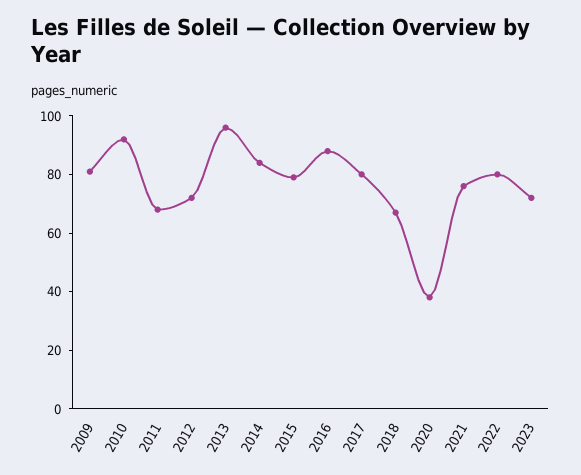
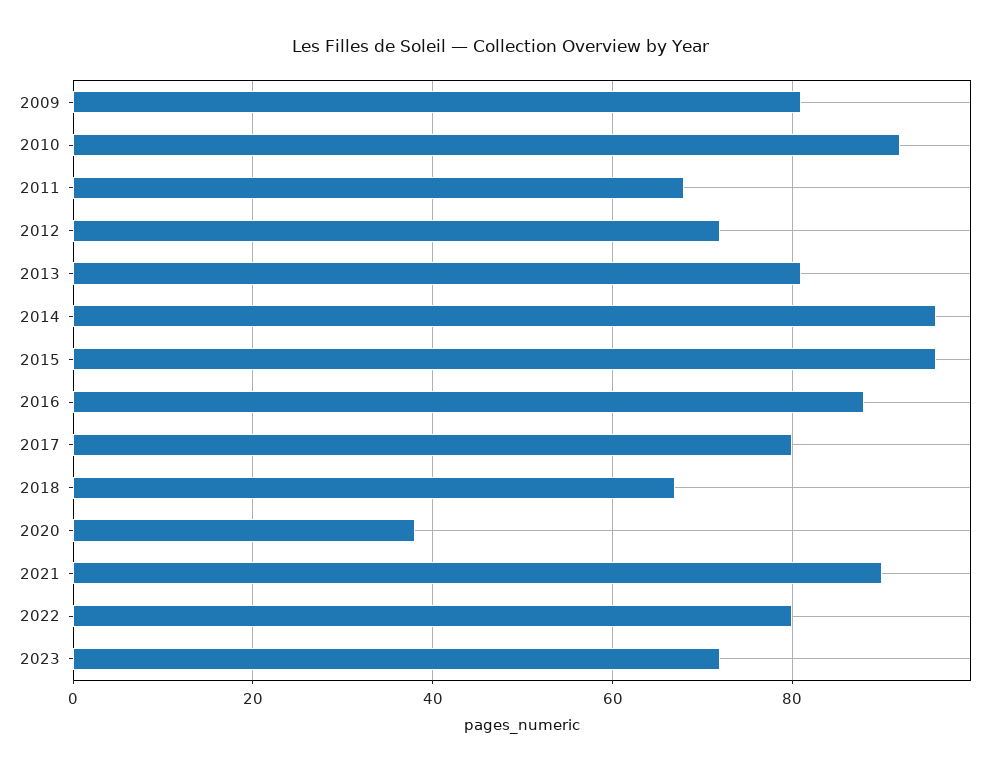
2013: 95 -> 80
2014: 85 -> 95
2015: 80 -> 95
2021: 75 -> 90

